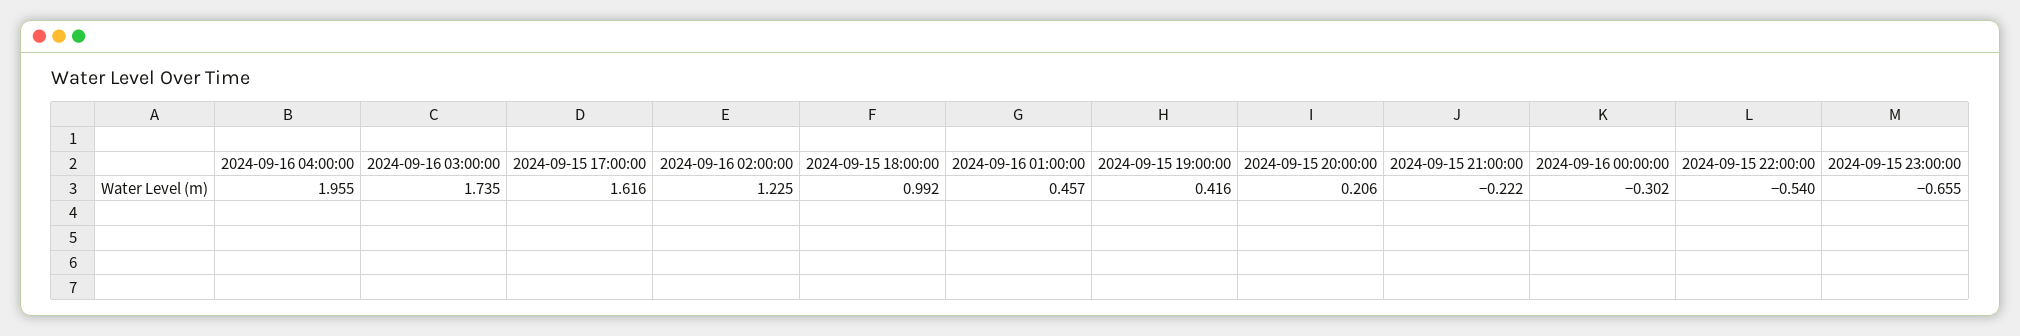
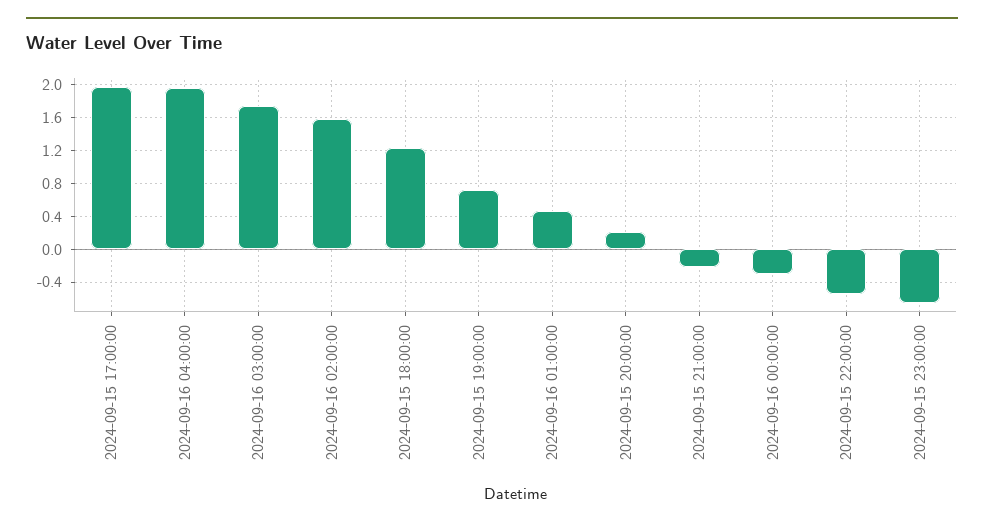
2024-09-15 17:00:00: 1.616 -> 2
2024-09-16 02:00:00: 1.225 -> 1.6
2024-09-15 18:00:00: 0.992 -> 1.2
2024-09-15 19:00:00: 0.416 -> 0.7

